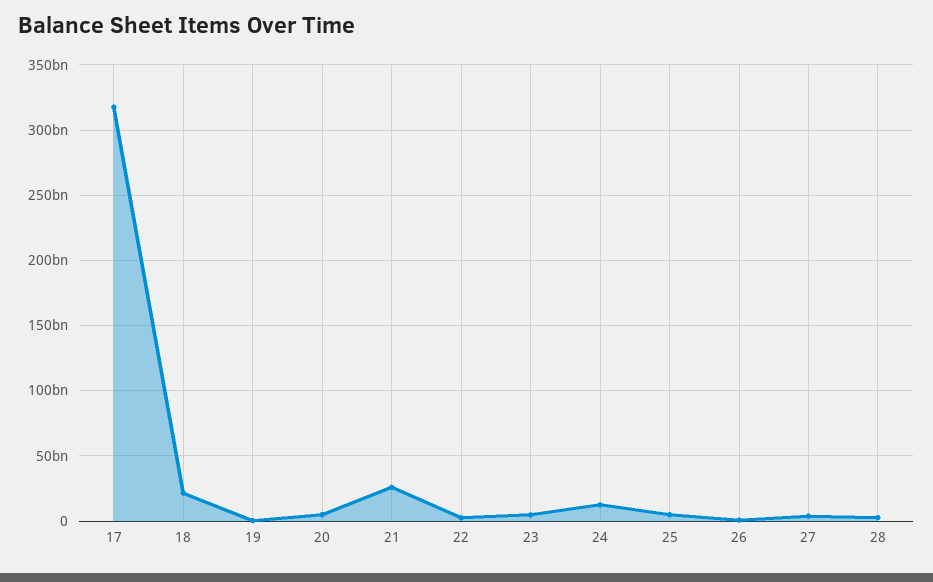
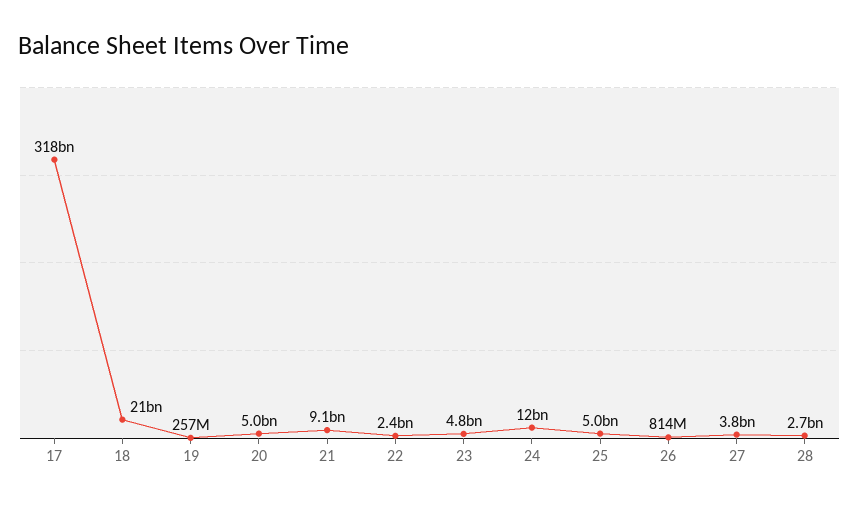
21: 25000000000 -> 9100000000

